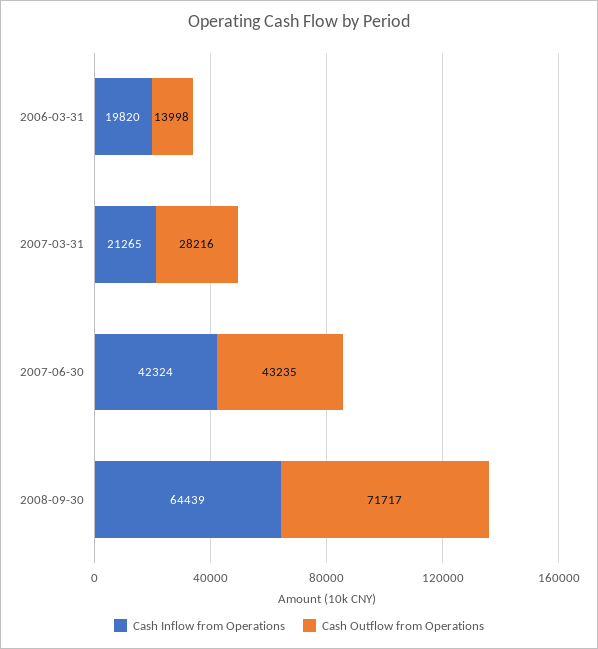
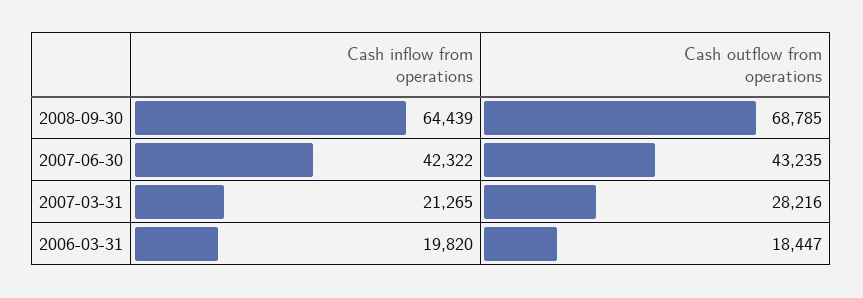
Cash Outflow from Operations, 2006-03-31: 13998 -> 18447
Cash Inflow from Operations, 2007-06-30: 42324 -> 42322
Cash Outflow from Operations, 2008-09-30: 71717 -> 68785

